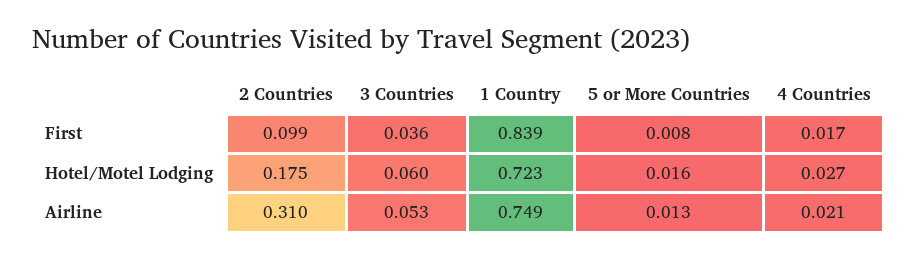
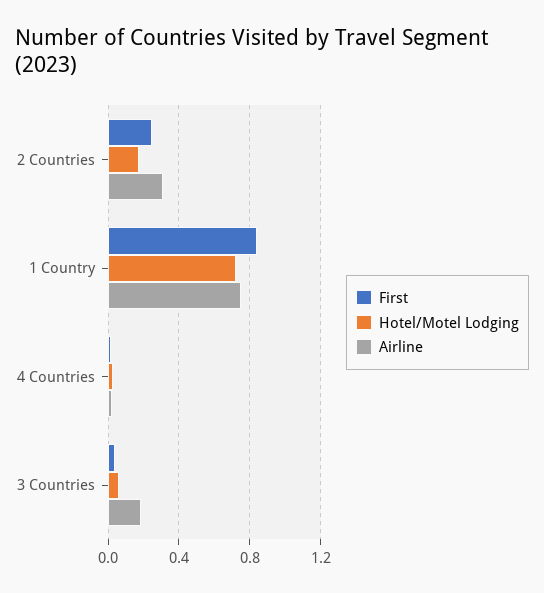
First, 2 Countries: 0.099 -> 0.25
First, 5 or More Countries: 0.008 -> none
Hotel/Motel Lodging, 5 or More Countries: 0.016 -> none
Airline, 3 Countries: 0.053 -> 0.2
Airline, 5 or More Countries: 0.013 -> none

